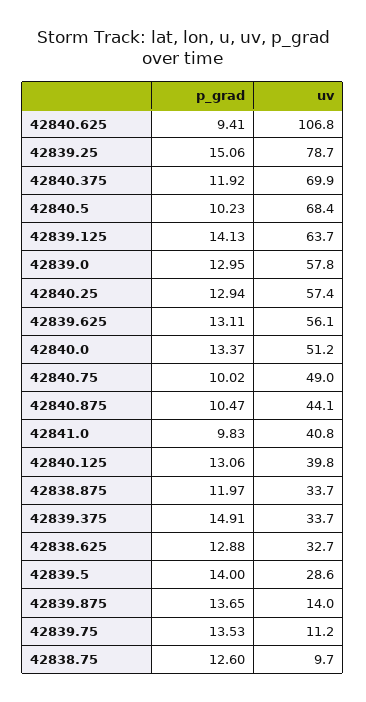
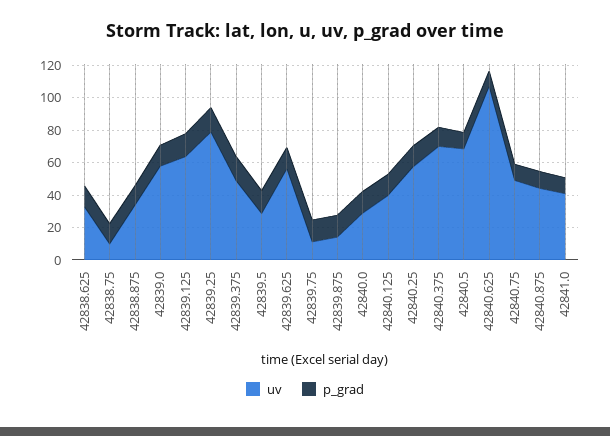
uv, 42840.0: 51.2 -> 30
uv, 42839.375: 33.7 -> 50

